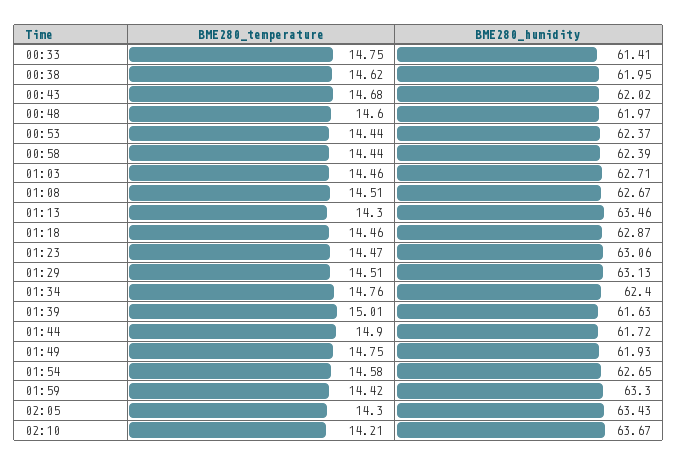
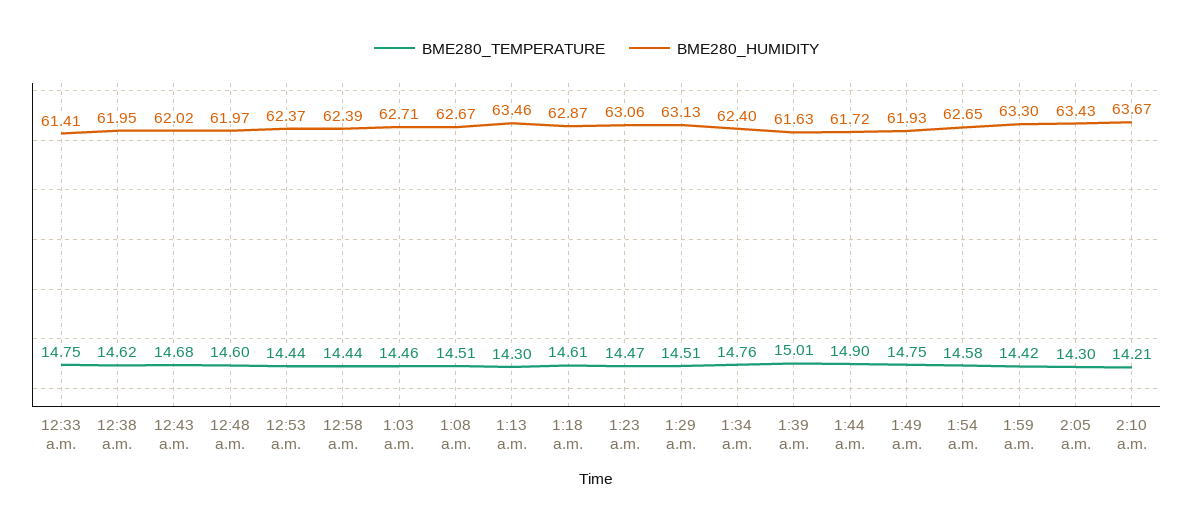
BME280_temperature, 01:18: 14.46 -> 14.61

